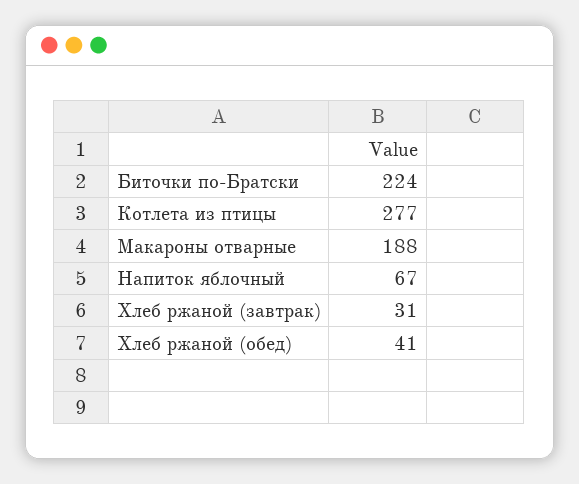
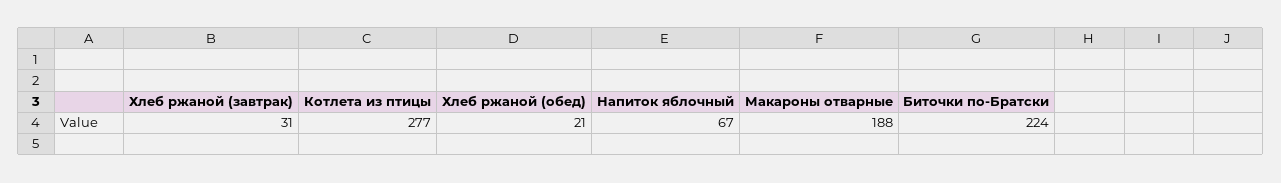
Хлеб ржаной (обед): 41 -> 21

